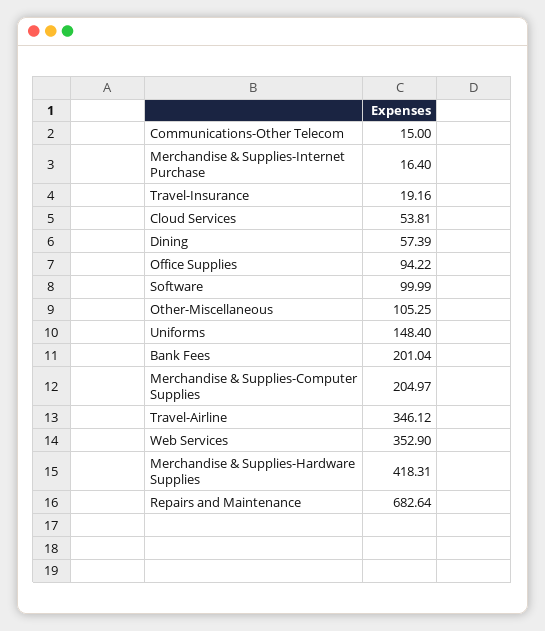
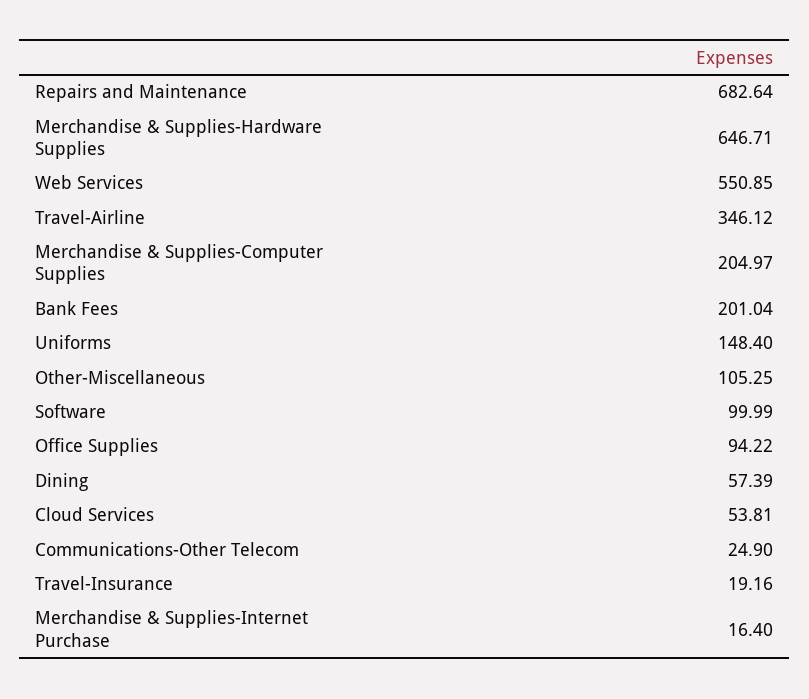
Communications-Other Telecom: 15 -> 24.9
Web Services: 352.9 -> 550.85
Merchandise & Supplies-Hardware Supplies: 418.31 -> 646.71

